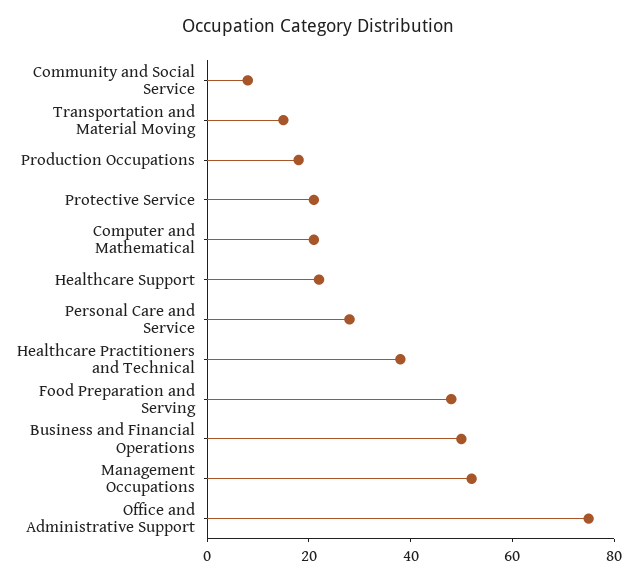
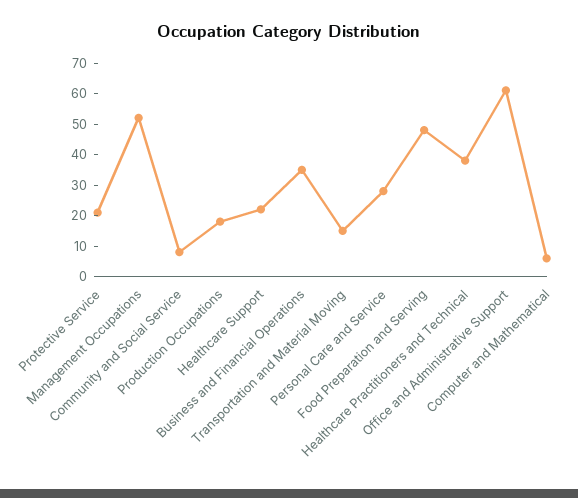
Computer and Mathematical: 20 -> 5
Business and Financial Operations: 50 -> 35
Office and Administrative Support: 75 -> 60

